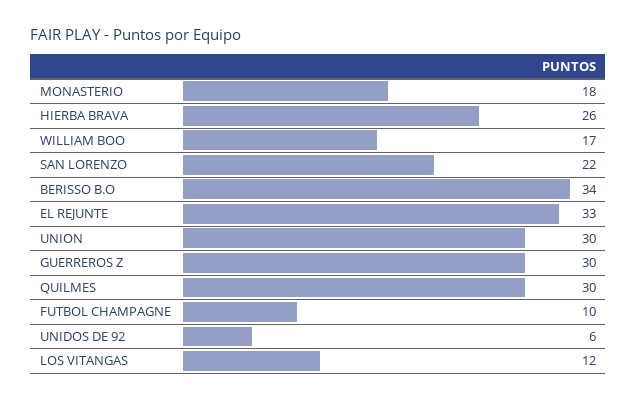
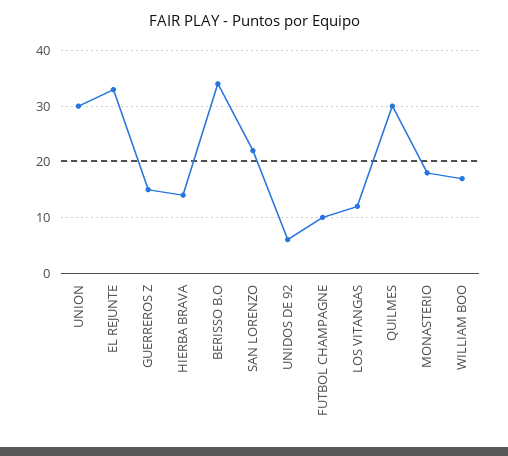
HIERBA BRAVA: 26 -> 15
GUERREROS Z: 30 -> 15

